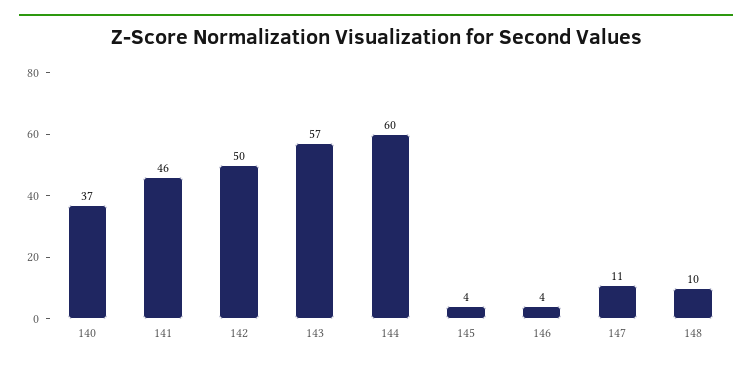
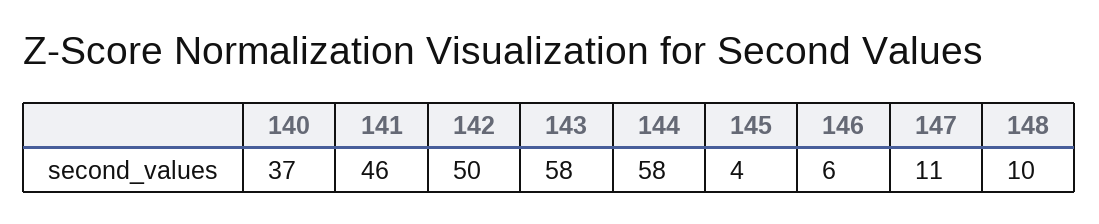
143: 57 -> 58
144: 60 -> 58
146: 4 -> 6

